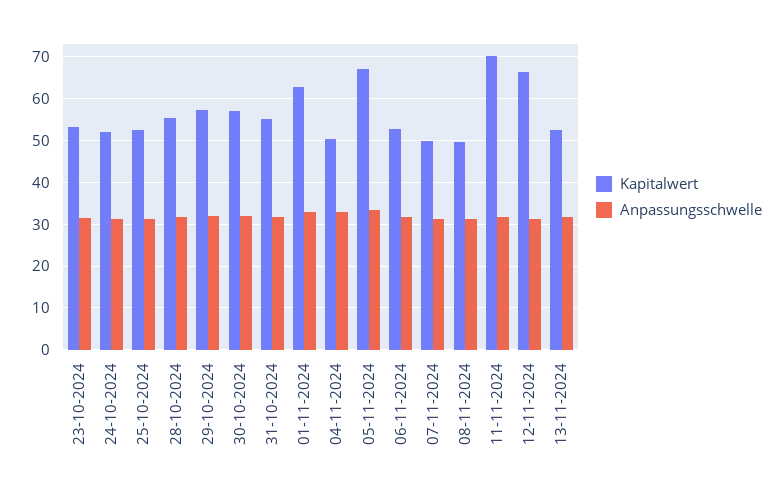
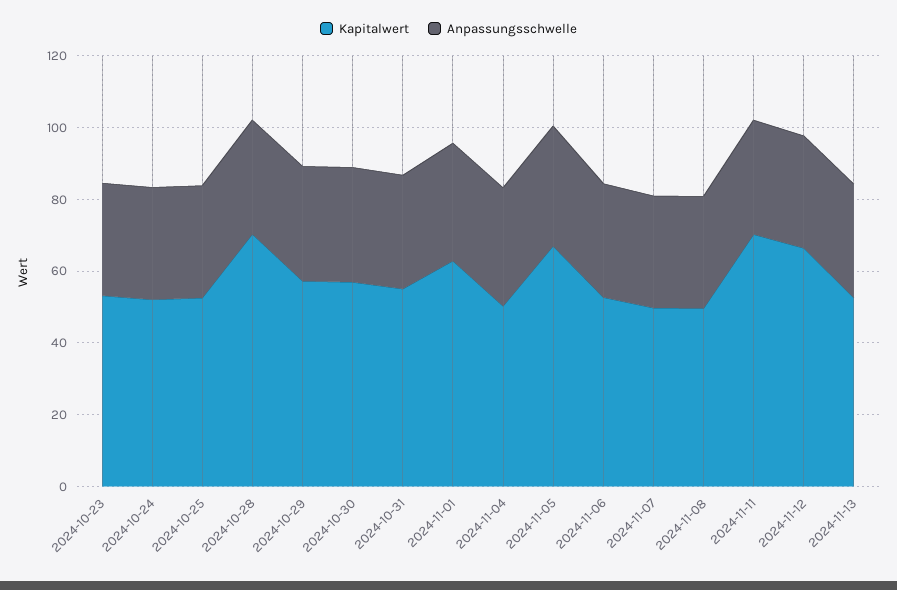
Kapitalwert, 28-10-2024: 56 -> 70

